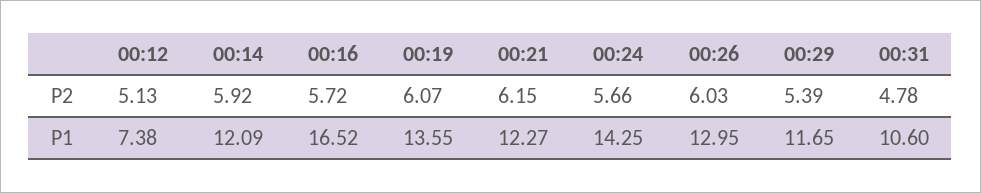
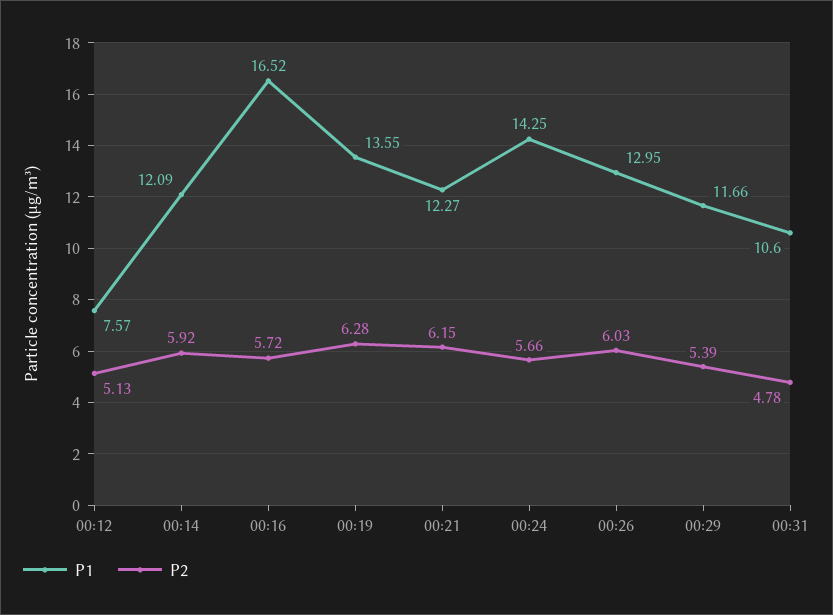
P2, 00:19: 6.07 -> 6.28
P1, 00:12: 7.38 -> 7.57
P1, 00:29: 11.65 -> 11.66

